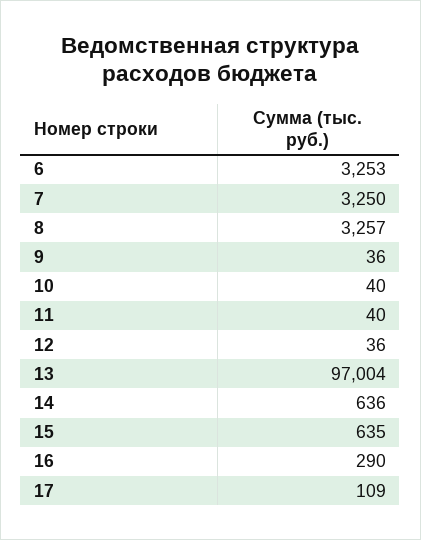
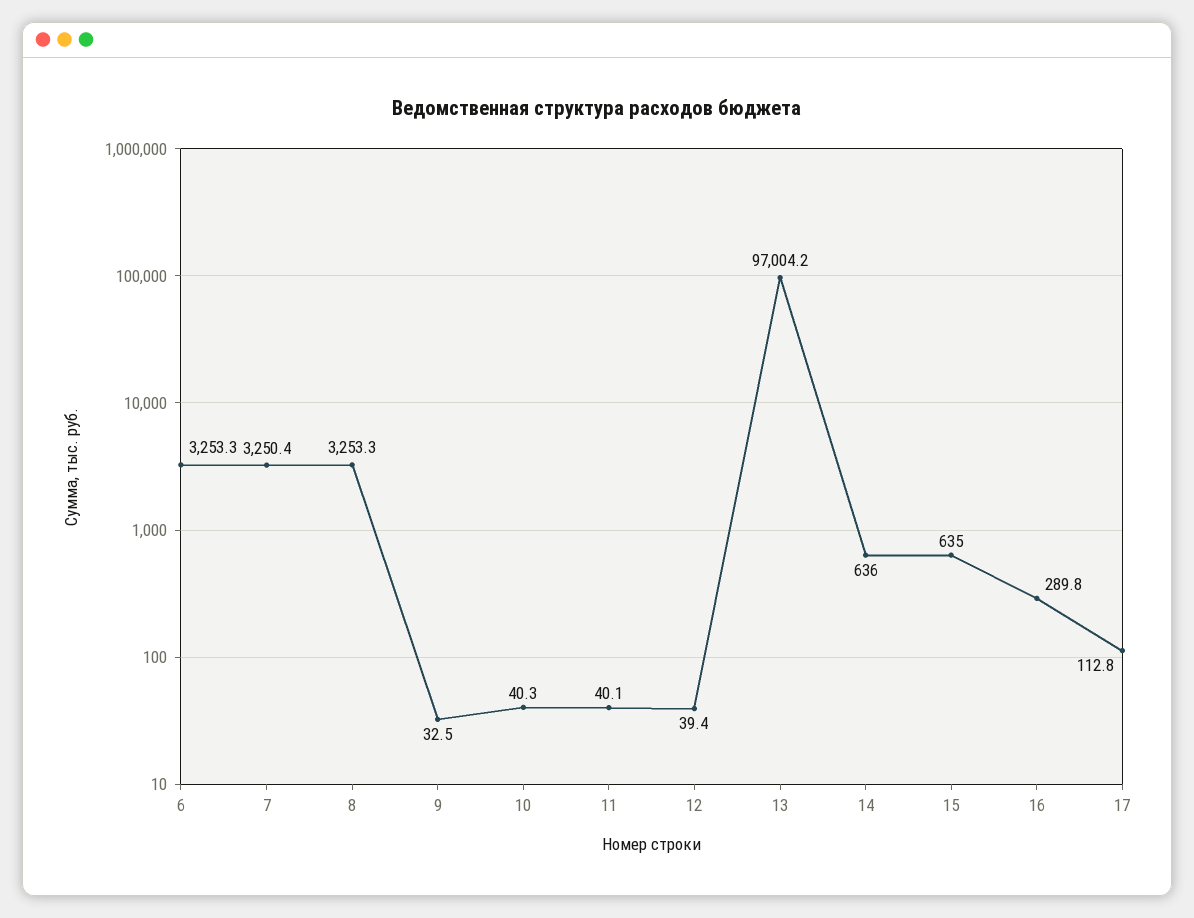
8: 3257 -> 3253.3
9: 36 -> 32.5
12: 36 -> 39.4
17: 109 -> 112.8

